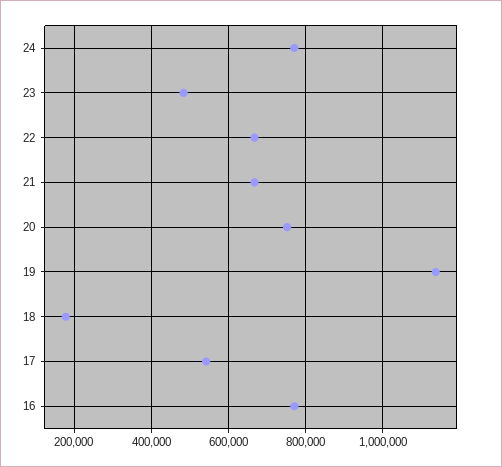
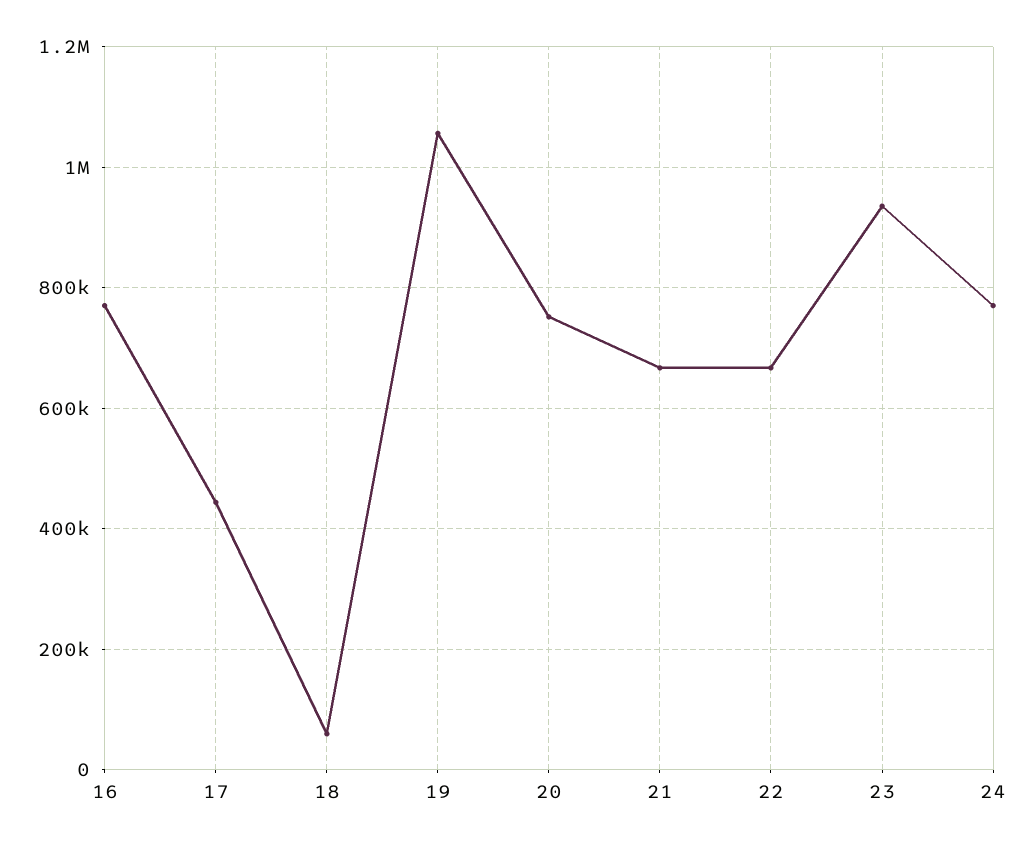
23: 480000 -> 940000
19: 1140000 -> 1060000
18: 180000 -> 60000
17: 540000 -> 440000

